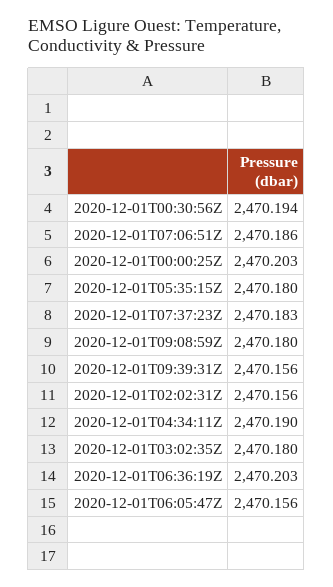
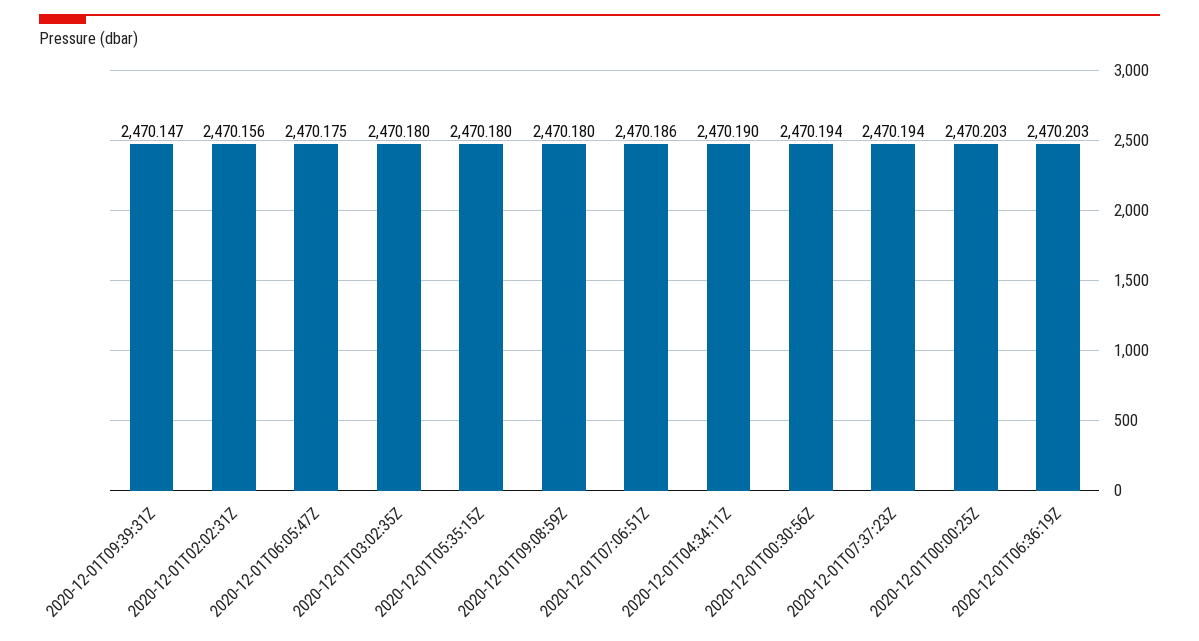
2020-12-01T07:37:23Z: 2470.183 -> 2470.194
2020-12-01T09:39:31Z: 2470.156 -> 2470.147
2020-12-01T06:05:47Z: 2470.156 -> 2470.175

